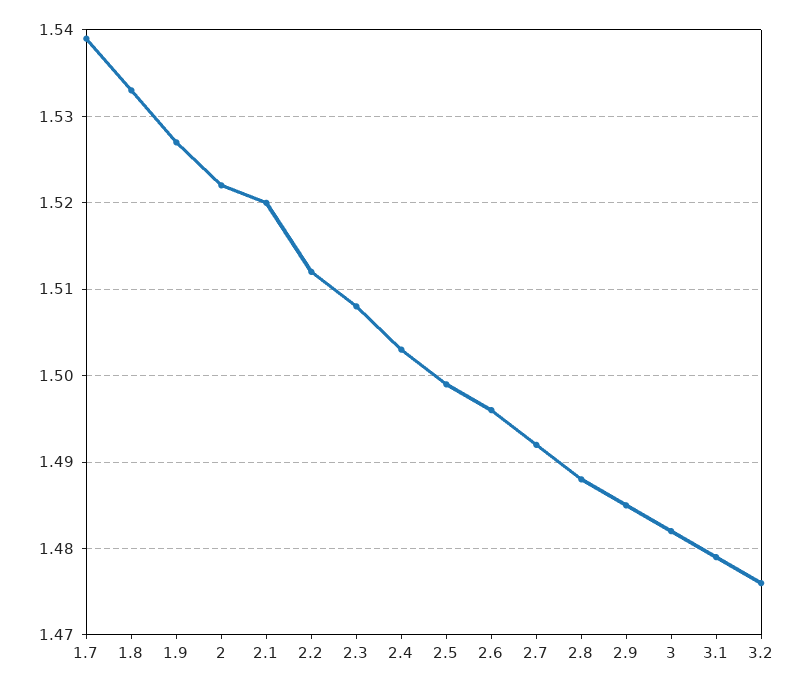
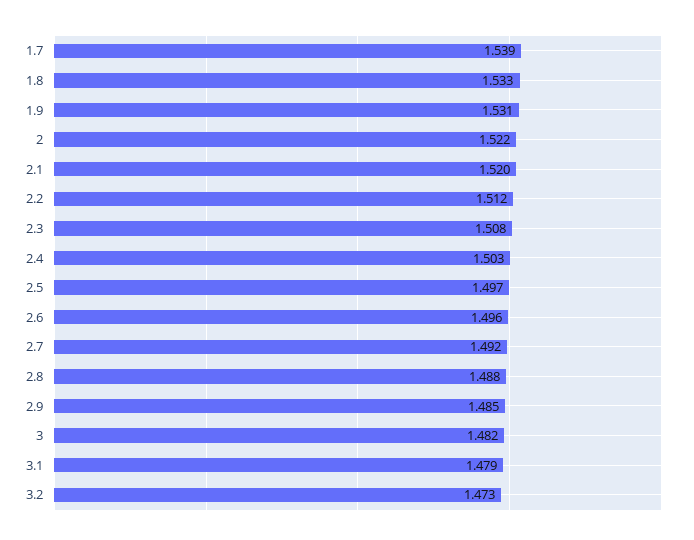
1.9: 1.527 -> 1.531
2.5: 1.499 -> 1.497
3.2: 1.476 -> 1.473

